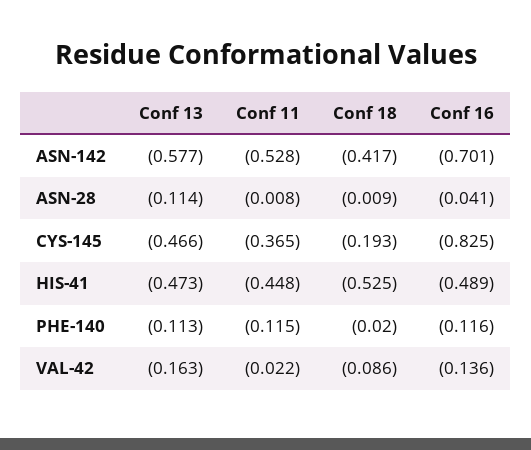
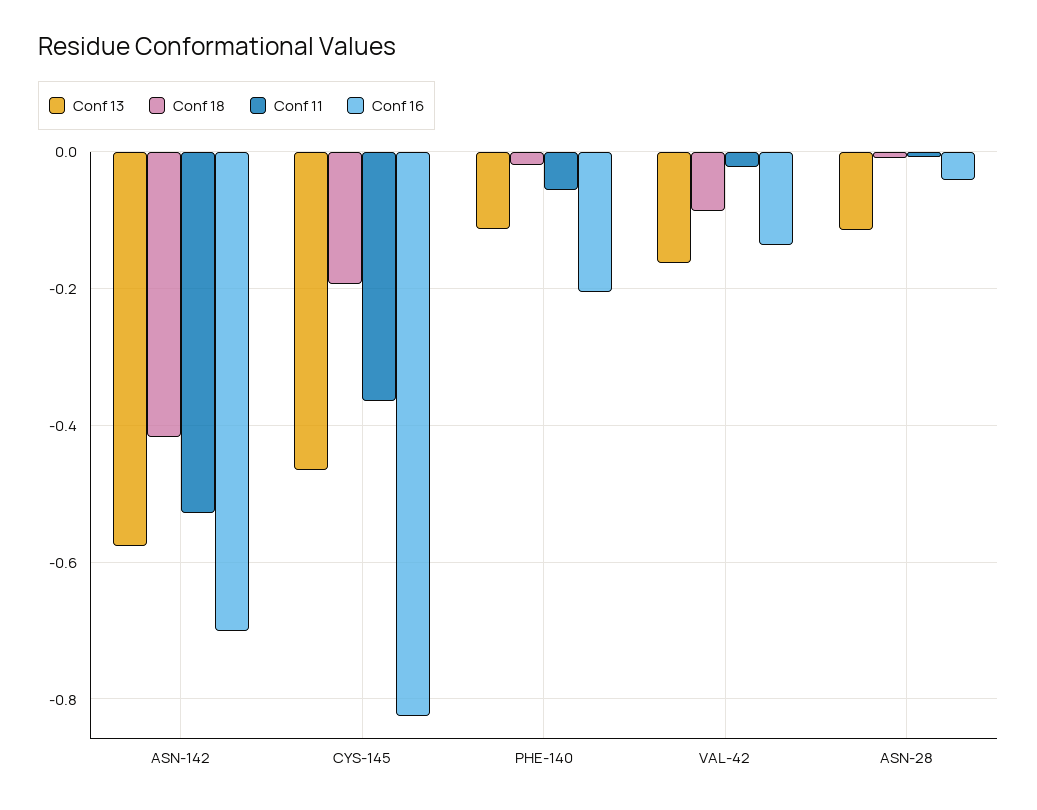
Conf 13, HIS-41: -0.473 -> none
Conf 11, HIS-41: -0.448 -> none
Conf 18, HIS-41: -0.525 -> none
Conf 16, HIS-41: -0.489 -> none
Conf 11, PHE-140: -0.115 -> -0.06
Conf 16, PHE-140: -0.116 -> -0.2

